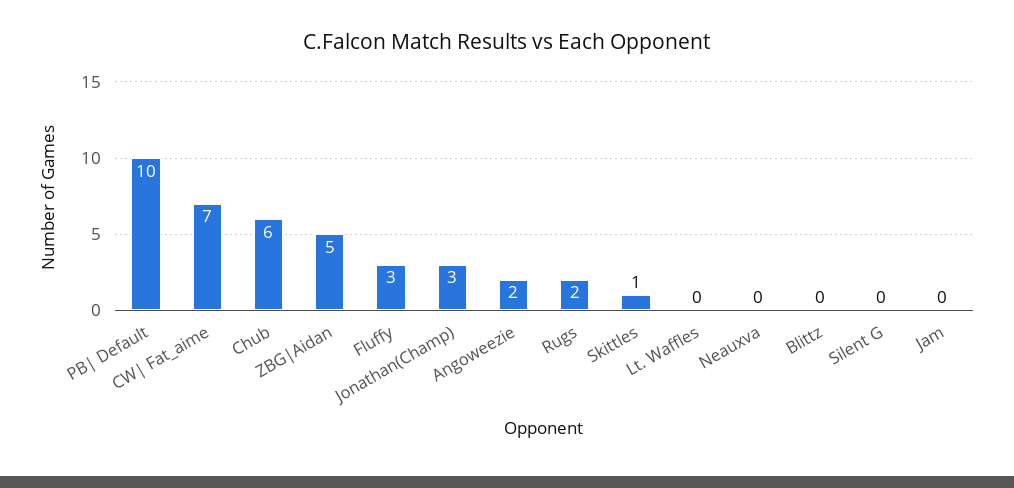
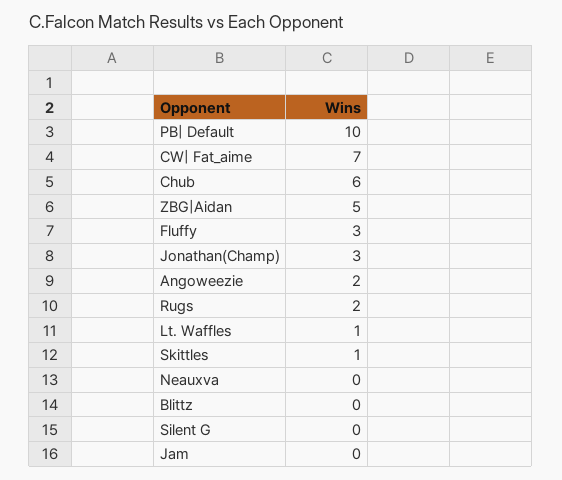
Lt. Waffles: 0 -> 1

